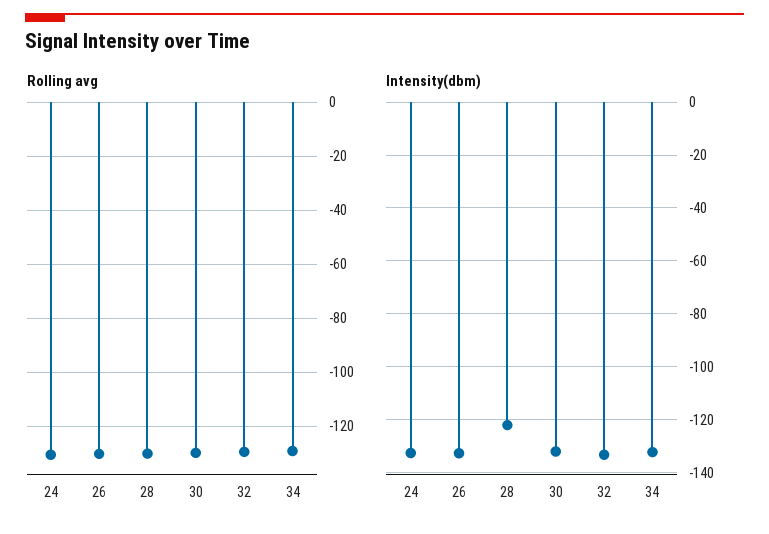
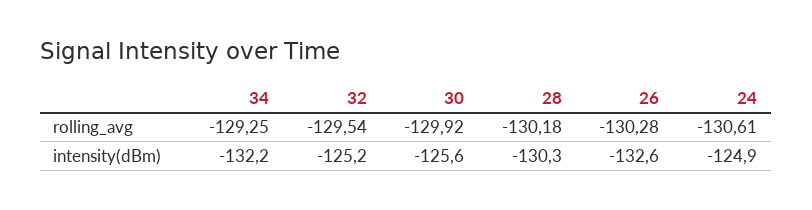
Intensity(dbm), 24: -132.5 -> -124.9
Intensity(dbm), 28: -122.5 -> -130.3
Intensity(dbm), 30: -132.5 -> -125.6
Intensity(dbm), 32: -132.5 -> -125.2

